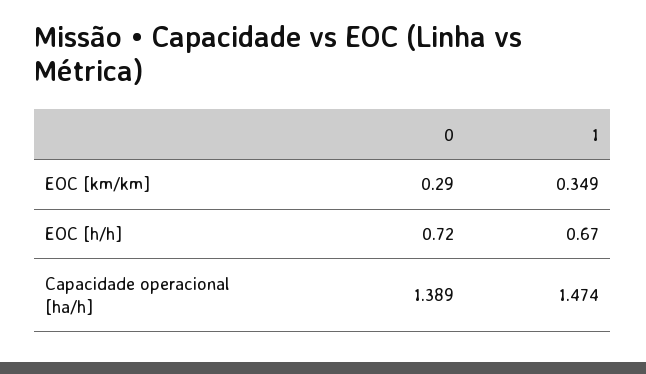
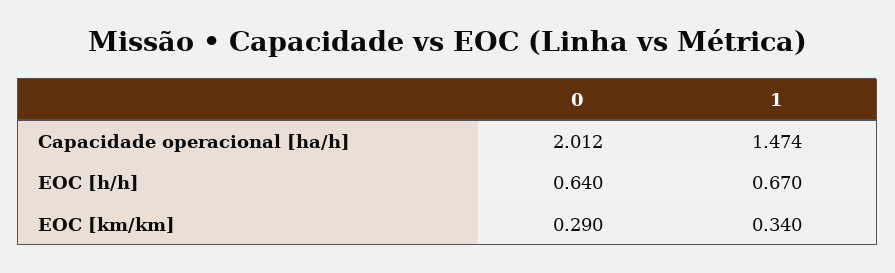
1, EOC [km/km]: 0.349 -> 0.34
0, EOC [h/h]: 0.72 -> 0.64
0, Capacidade operacional [ha/h]: 1.389 -> 2.012

